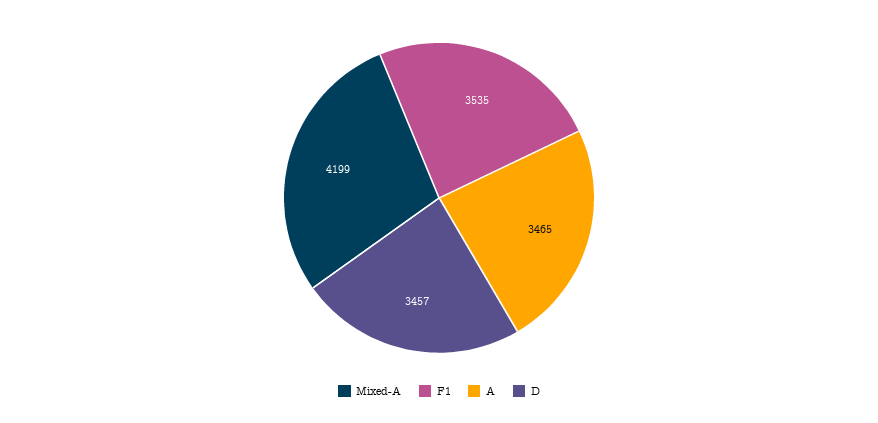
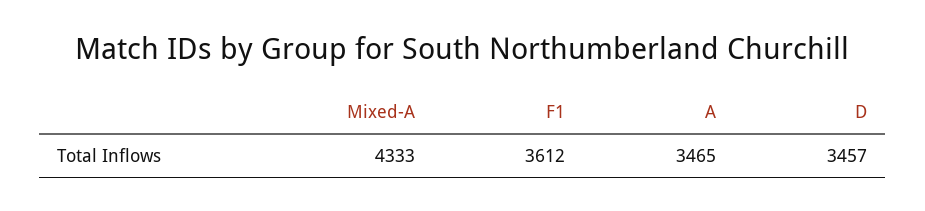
Mixed-A: 4199 -> 4333
F1: 3535 -> 3612

